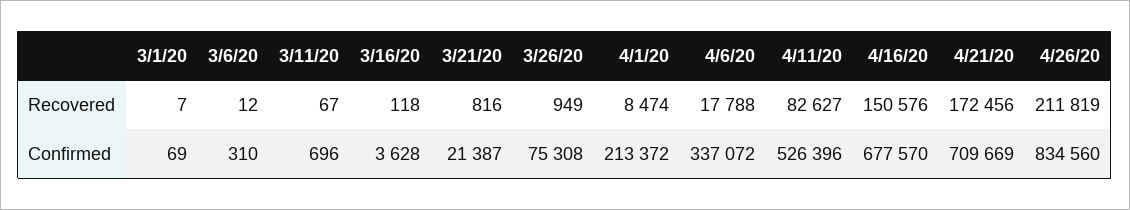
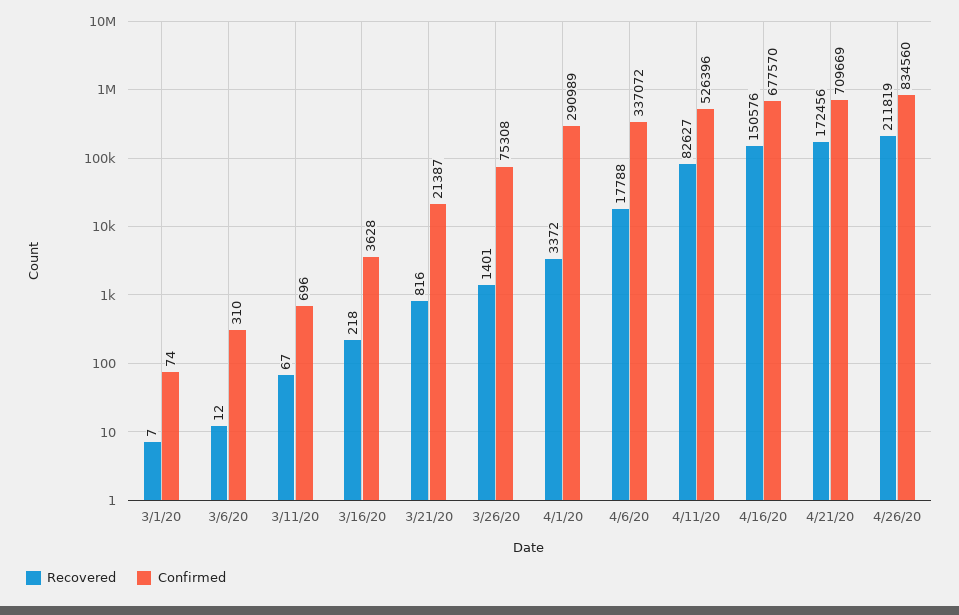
Recovered, 3/16/20: 118 -> 218
Recovered, 3/26/20: 949 -> 1401
Recovered, 4/1/20: 8474 -> 3372
Confirmed, 3/1/20: 69 -> 74
Confirmed, 4/1/20: 213372 -> 290989

